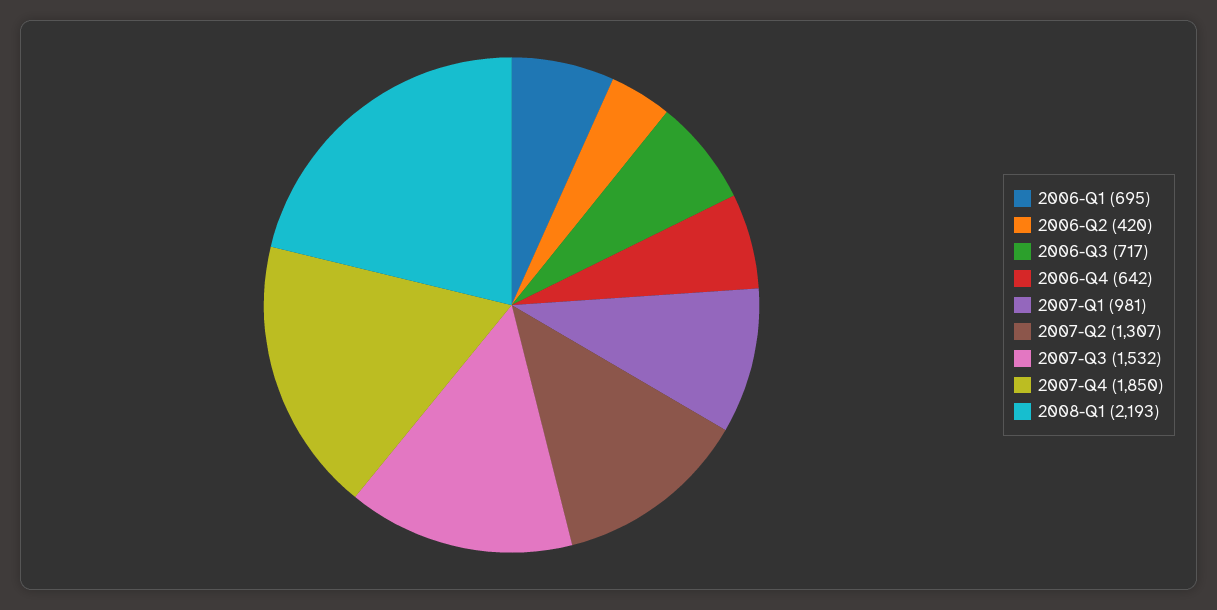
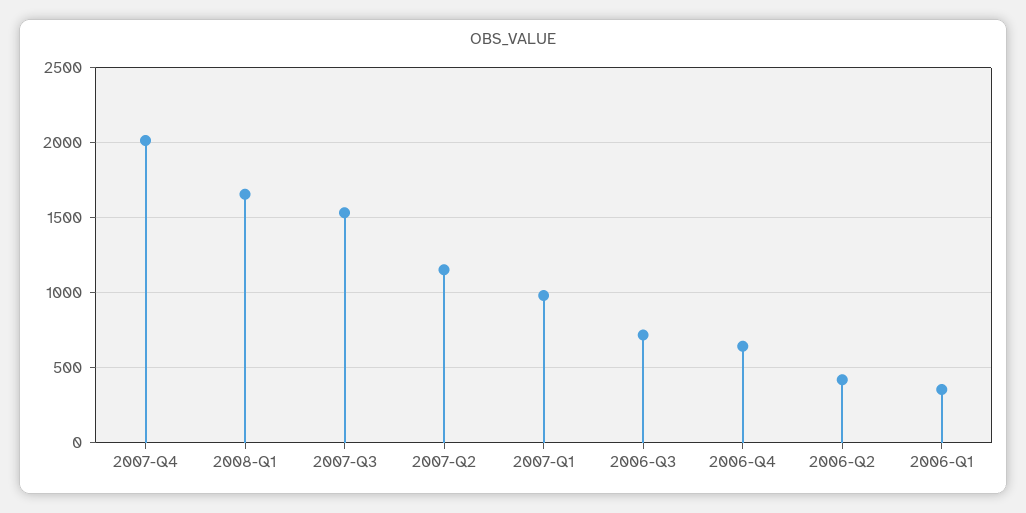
2006-Q1: 695 -> 350
2007-Q2: 1307 -> 1150
2007-Q4: 1850 -> 2000
2008-Q1: 2193 -> 1650

